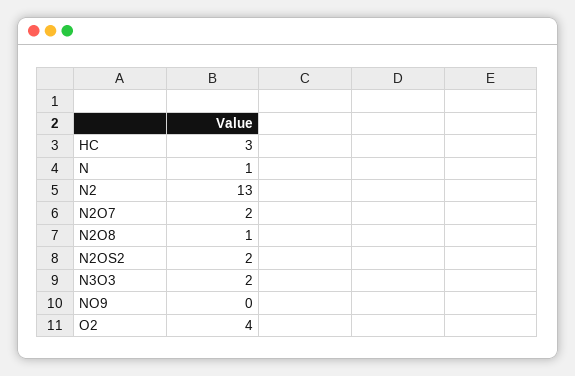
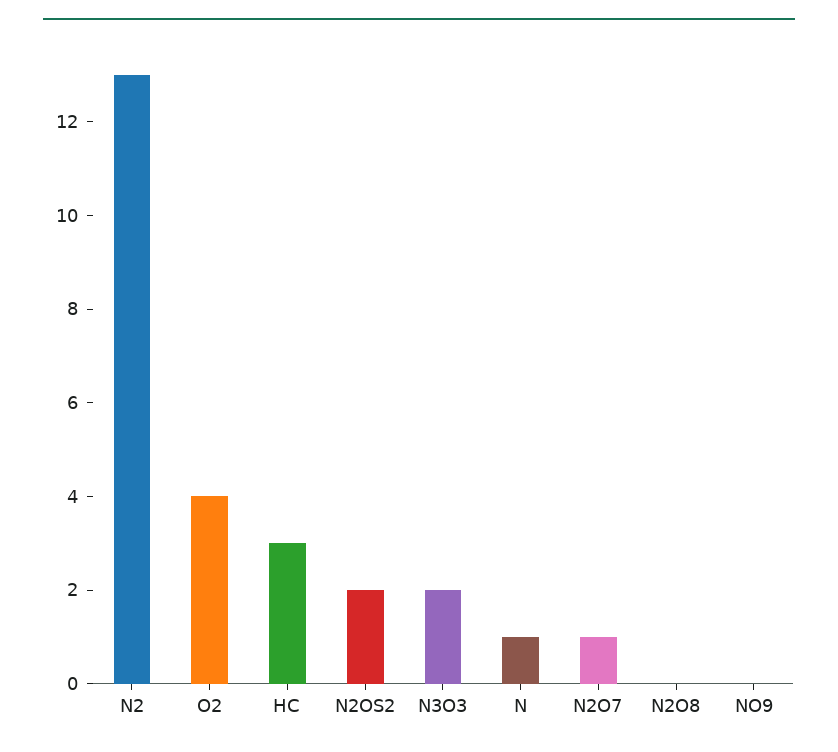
N2O7: 2 -> 1
N2O8: 1 -> 0

